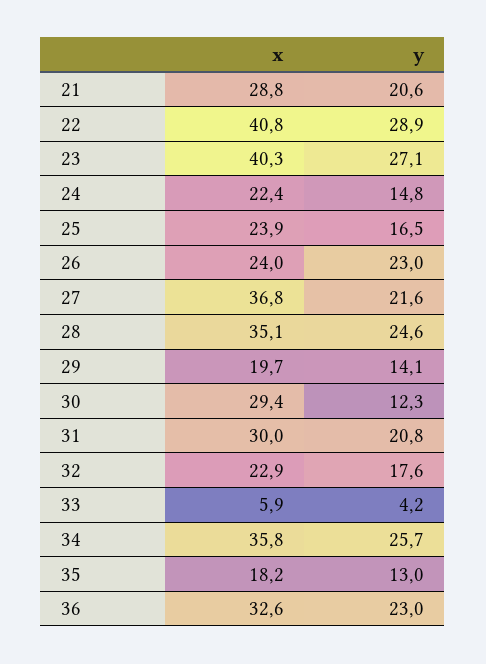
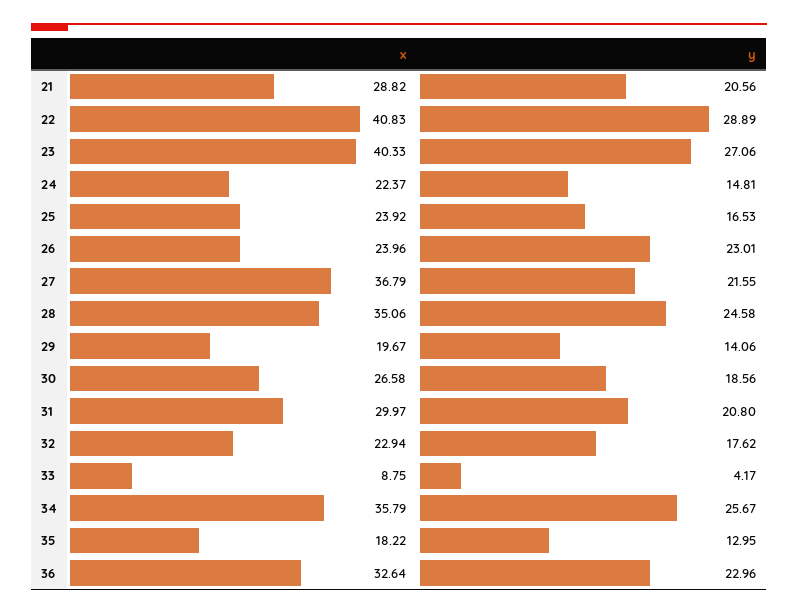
x, 30: 29.4 -> 26.58
y, 30: 12.3 -> 18.56
x, 33: 5.9 -> 8.75

